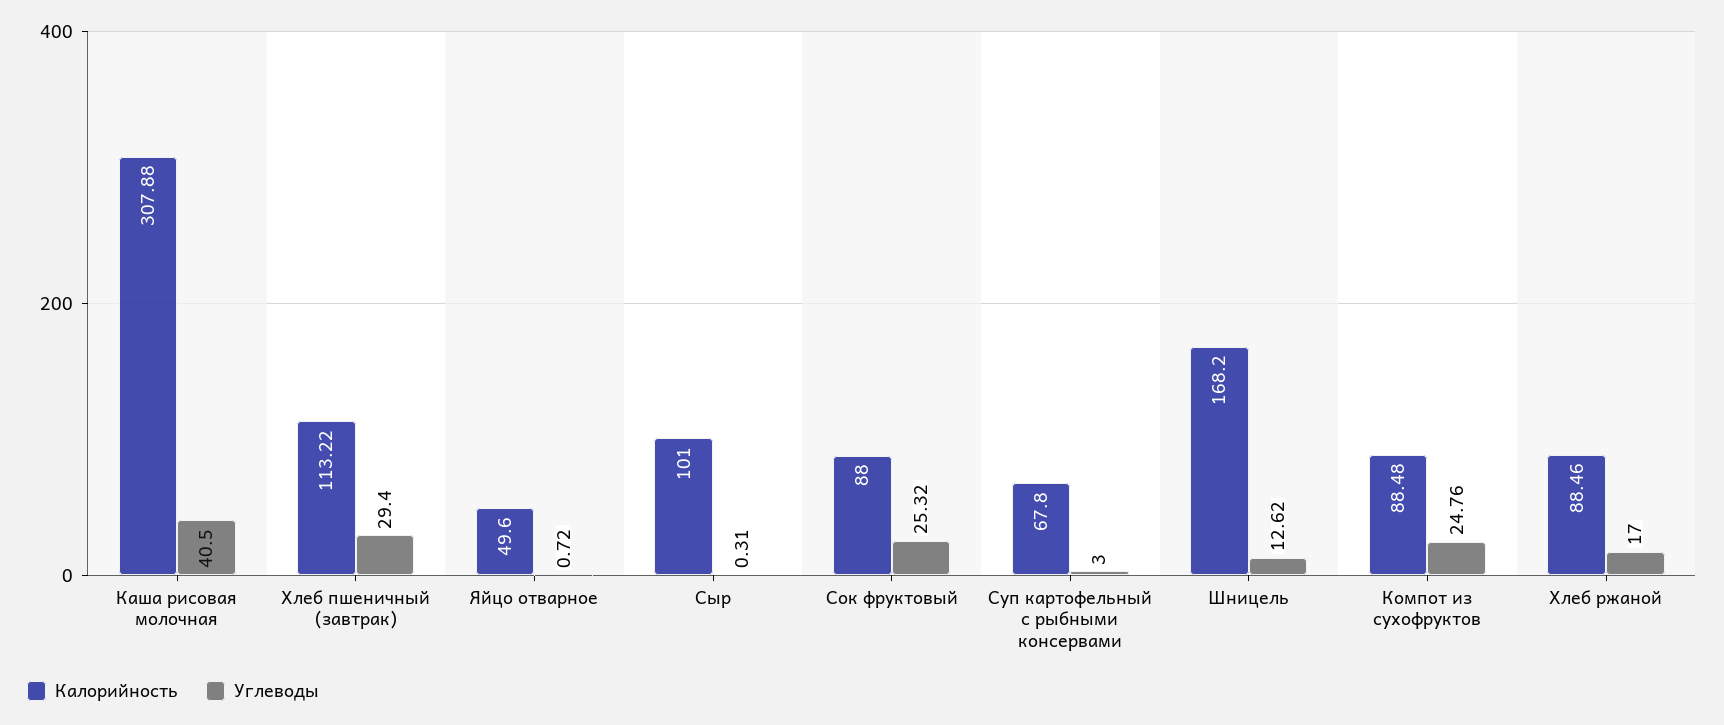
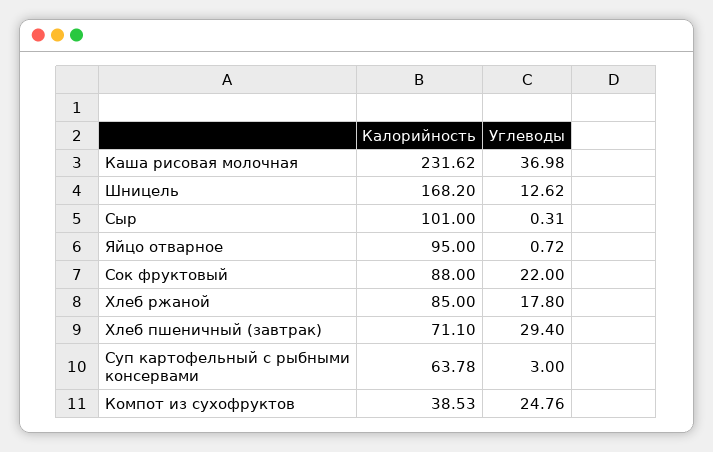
Калорийность, Каша рисовая молочная: 307.88 -> 231.62
Углеводы, Каша рисовая молочная: 40.5 -> 36.98
Калорийность, Хлеб пшеничный (завтрак): 113.22 -> 71.1
Калорийность, Яйцо отварное: 49.6 -> 95
Углеводы, Сок фруктовый: 25.32 -> 22
Калорийность, Суп картофельный с рыбными консервами: 67.8 -> 63.78
Калорийность, Компот из сухофруктов: 88.48 -> 38.53
Калорийность, Хлеб ржаной: 88.46 -> 85
Углеводы, Хлеб ржаной: 17 -> 17.8

